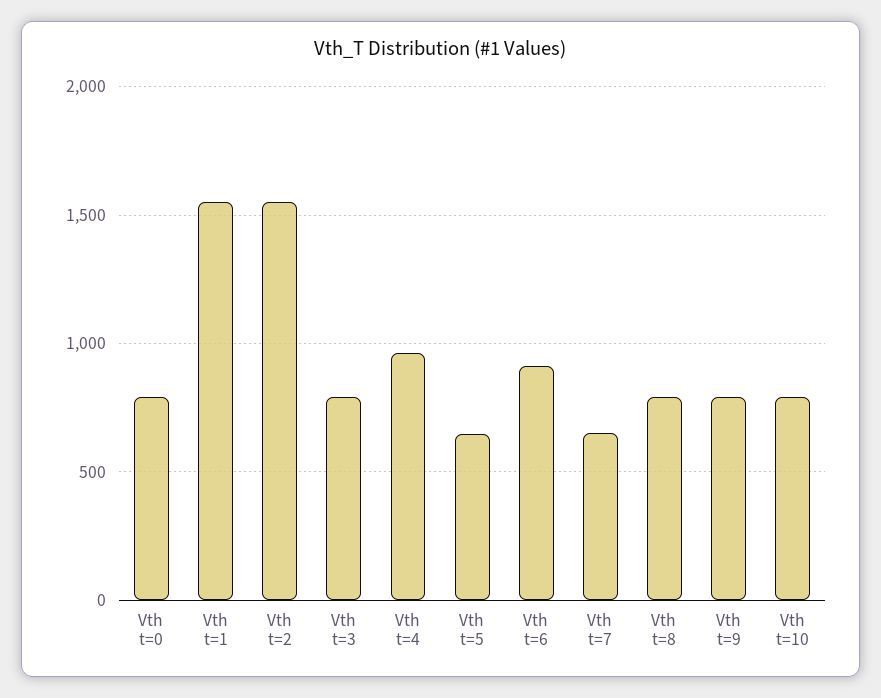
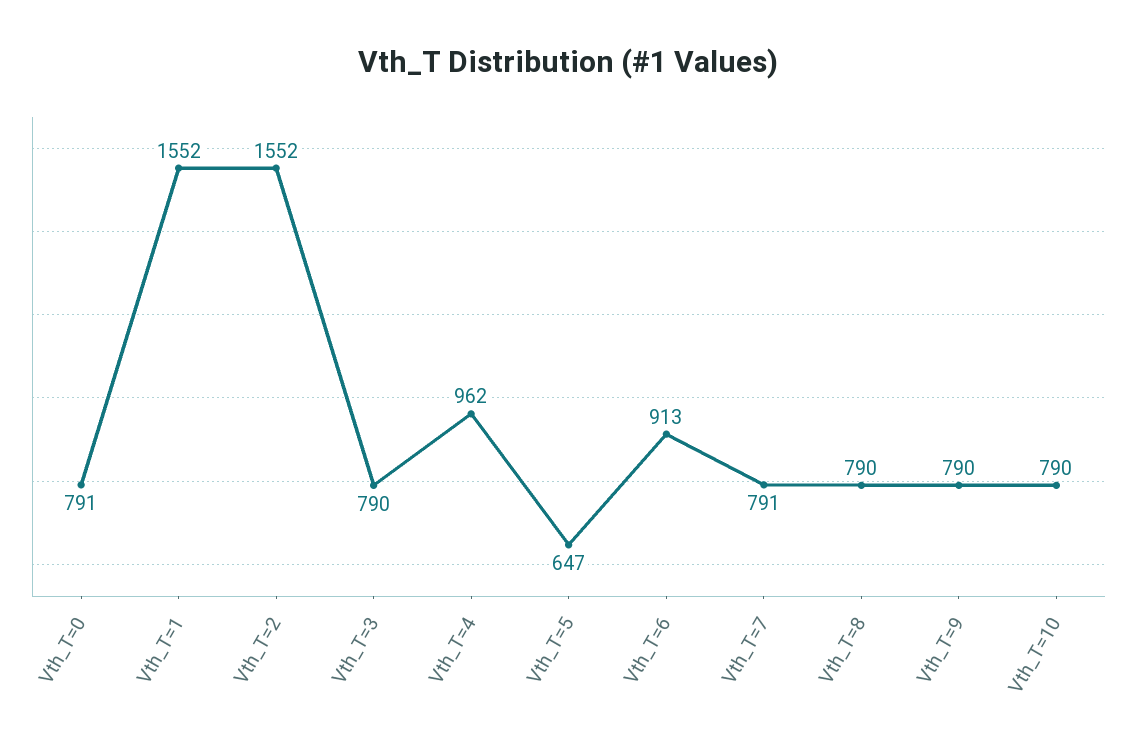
Vth t=7: 650 -> 791

